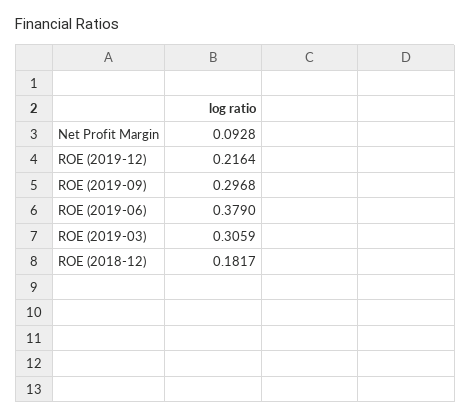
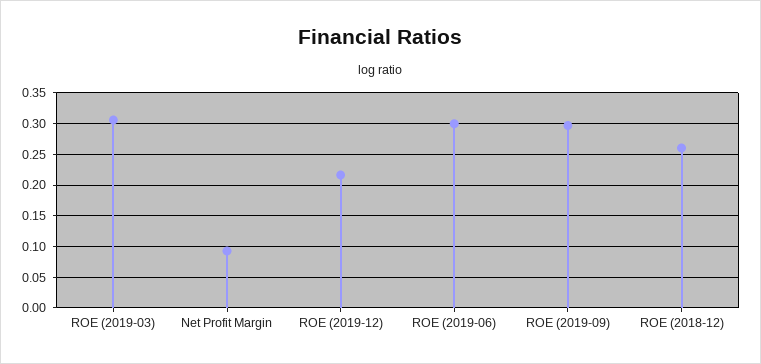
ROE (2019-06): 0.379 -> 0.3
ROE (2018-12): 0.1817 -> 0.26

